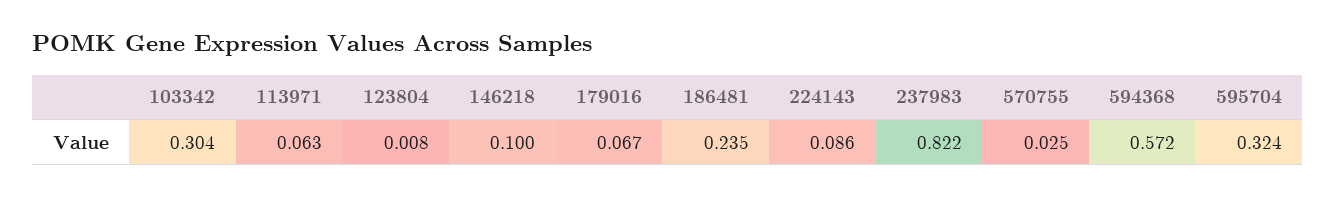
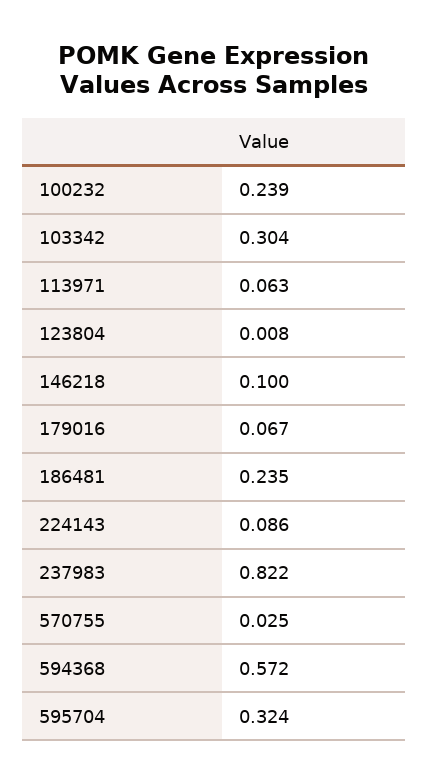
100232: none -> 0.239

